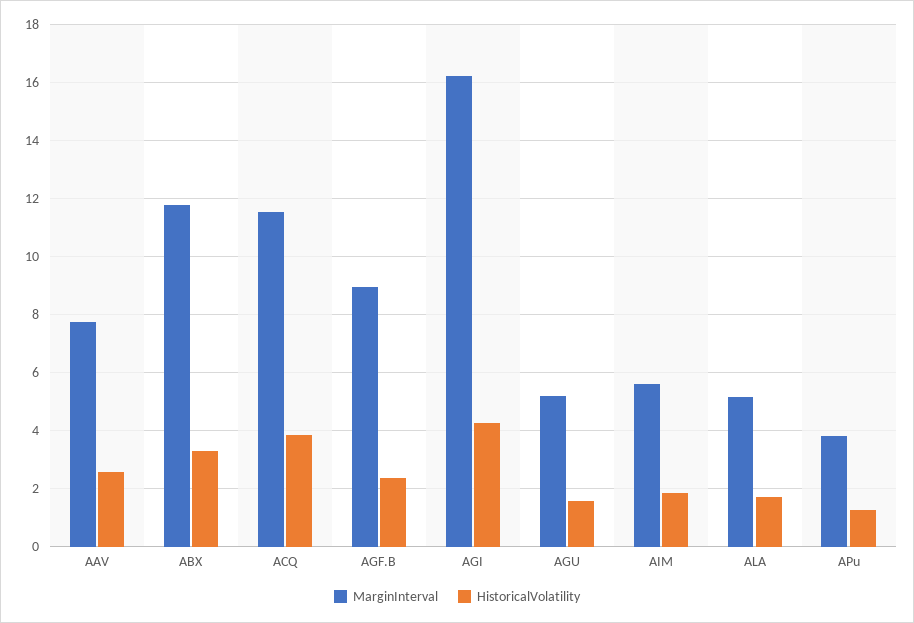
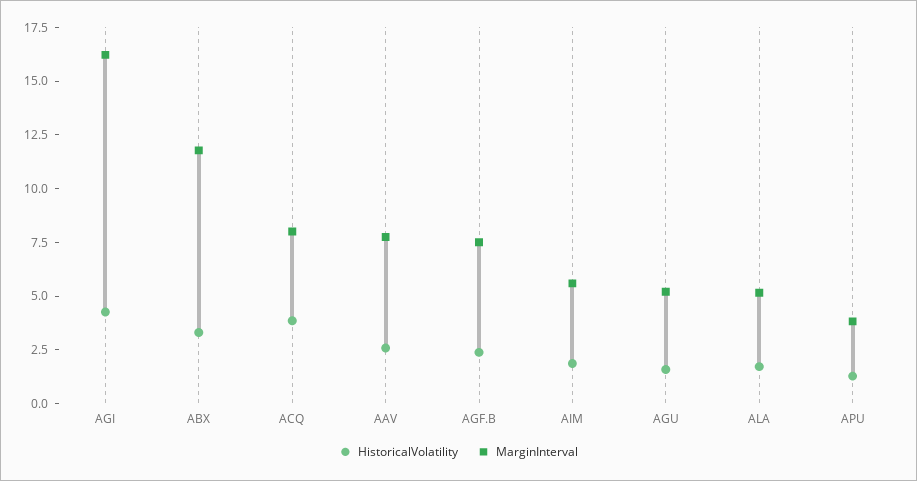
MarginInterval, ACQ: 11.5 -> 8
MarginInterval, AGF.B: 9 -> 7.5

